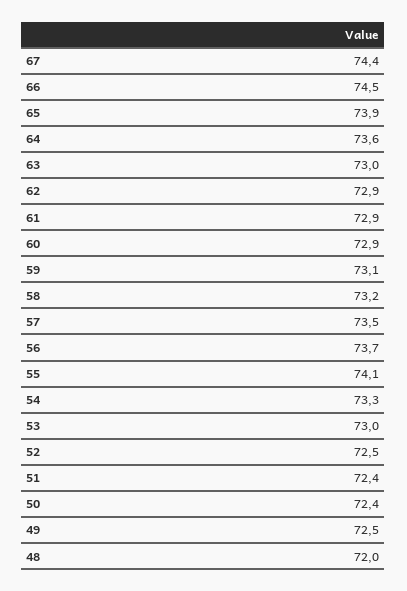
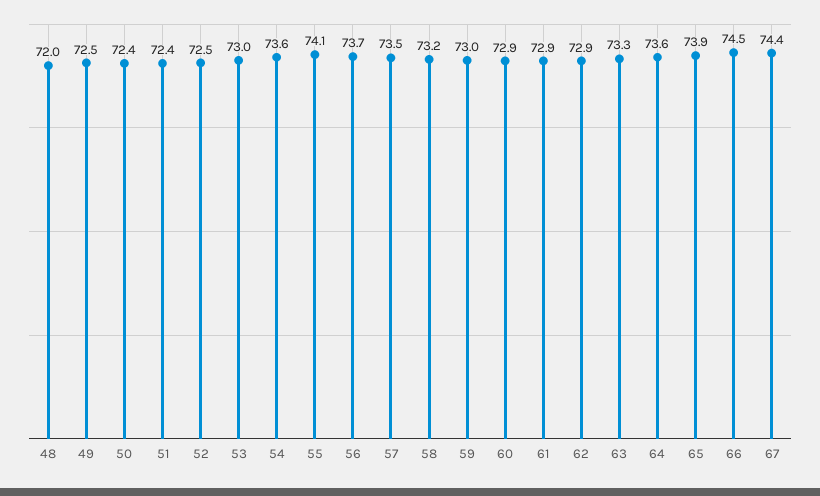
63: 73 -> 73.3
59: 73.1 -> 73
54: 73.3 -> 73.6

